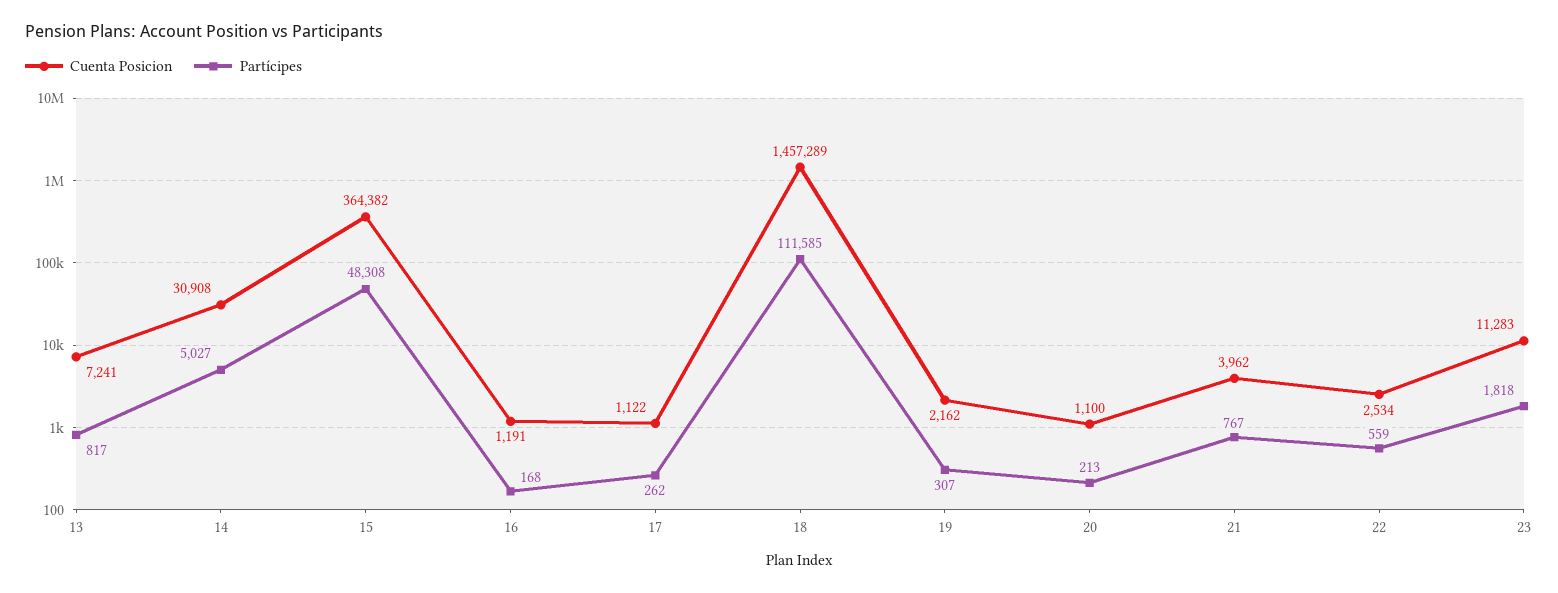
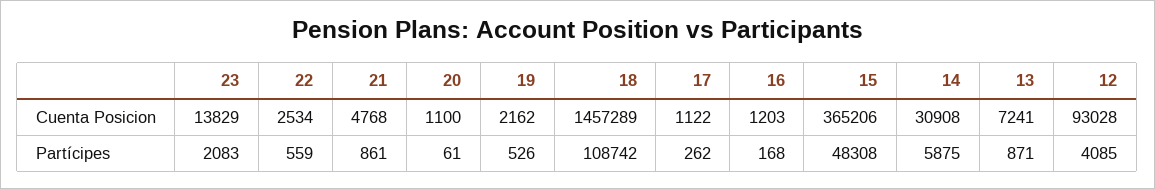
Partícipes, 13: 817 -> 871
Partícipes, 14: 5027 -> 5875
Cuenta Posicion, 15: 364382 -> 365206
Cuenta Posicion, 16: 1191 -> 1203
Partícipes, 18: 111585 -> 108742
Partícipes, 19: 307 -> 526
Partícipes, 20: 213 -> 61
Cuenta Posicion, 21: 3962 -> 4768
Partícipes, 21: 767 -> 861
Cuenta Posicion, 23: 11283 -> 13829
Partícipes, 23: 1818 -> 2083
Cuenta Posicion, 12: none -> 93028
Partícipes, 12: none -> 4085

